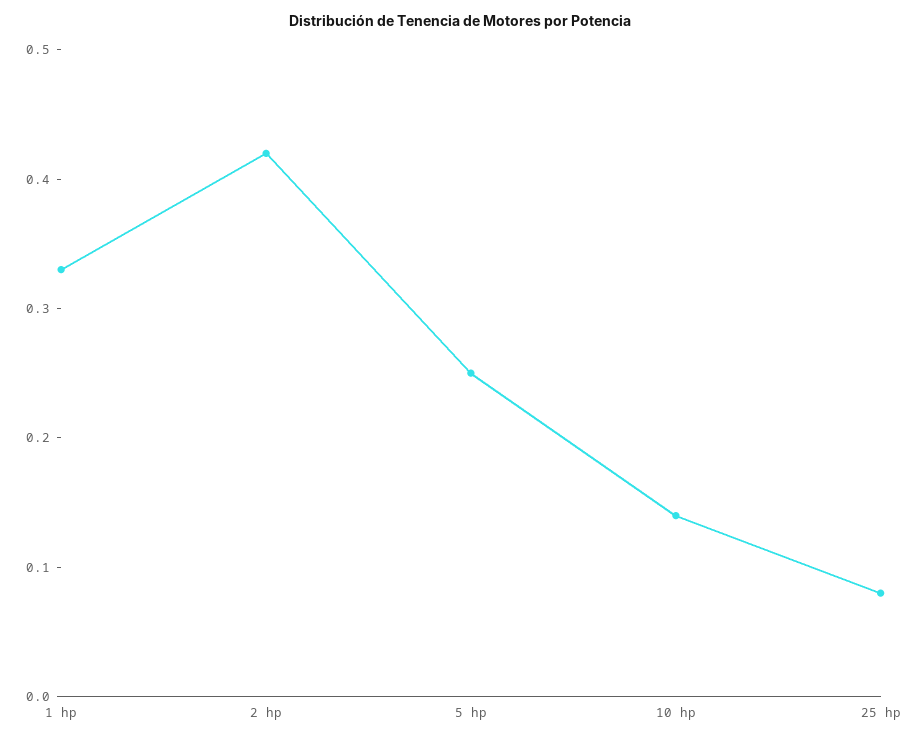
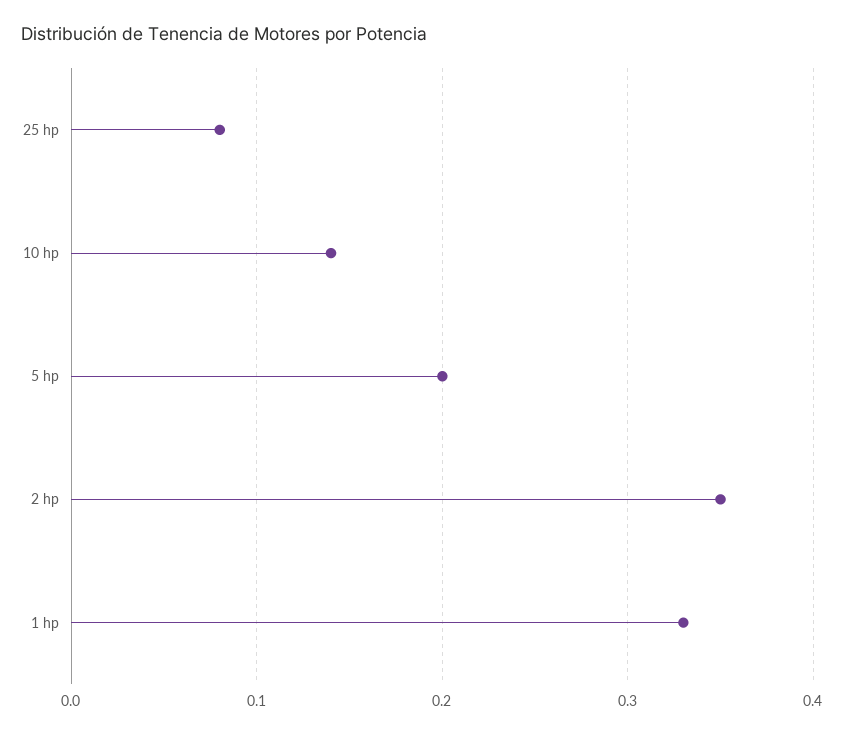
2 hp: 0.42 -> 0.35
5 hp: 0.25 -> 0.2

